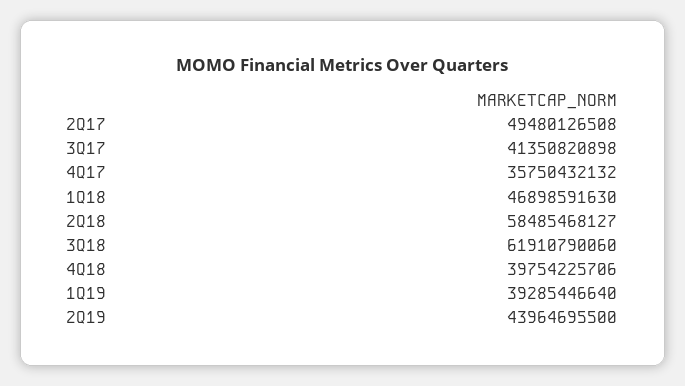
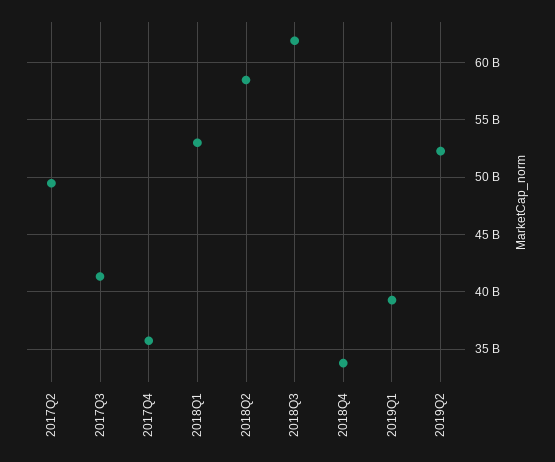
1Q18: 46898591630 -> 53000000000
4Q18: 39754225706 -> 34000000000
2Q19: 43964695500 -> 52000000000

